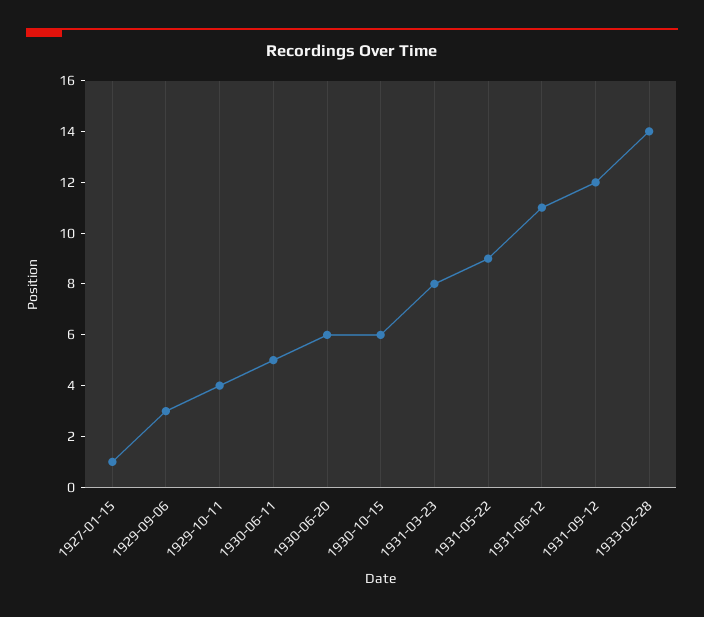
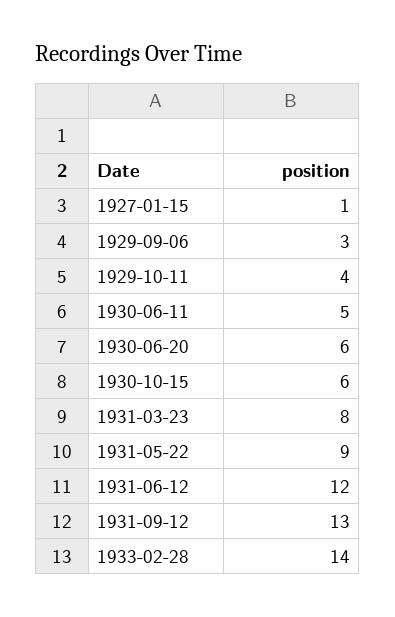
1931-06-12: 11 -> 12
1931-09-12: 12 -> 13

